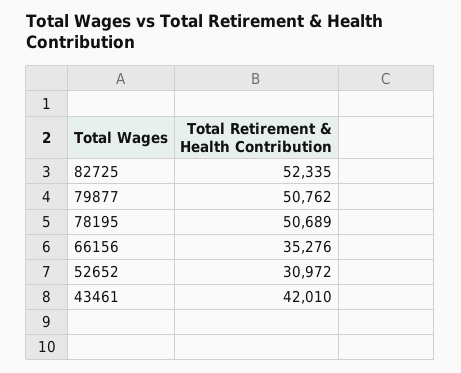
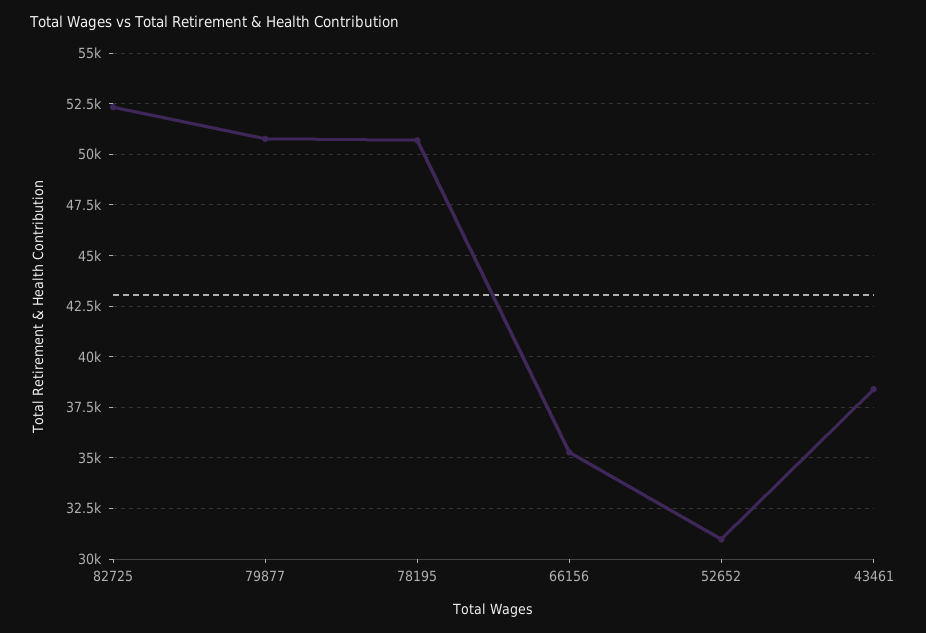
43461: 42010 -> 38500

